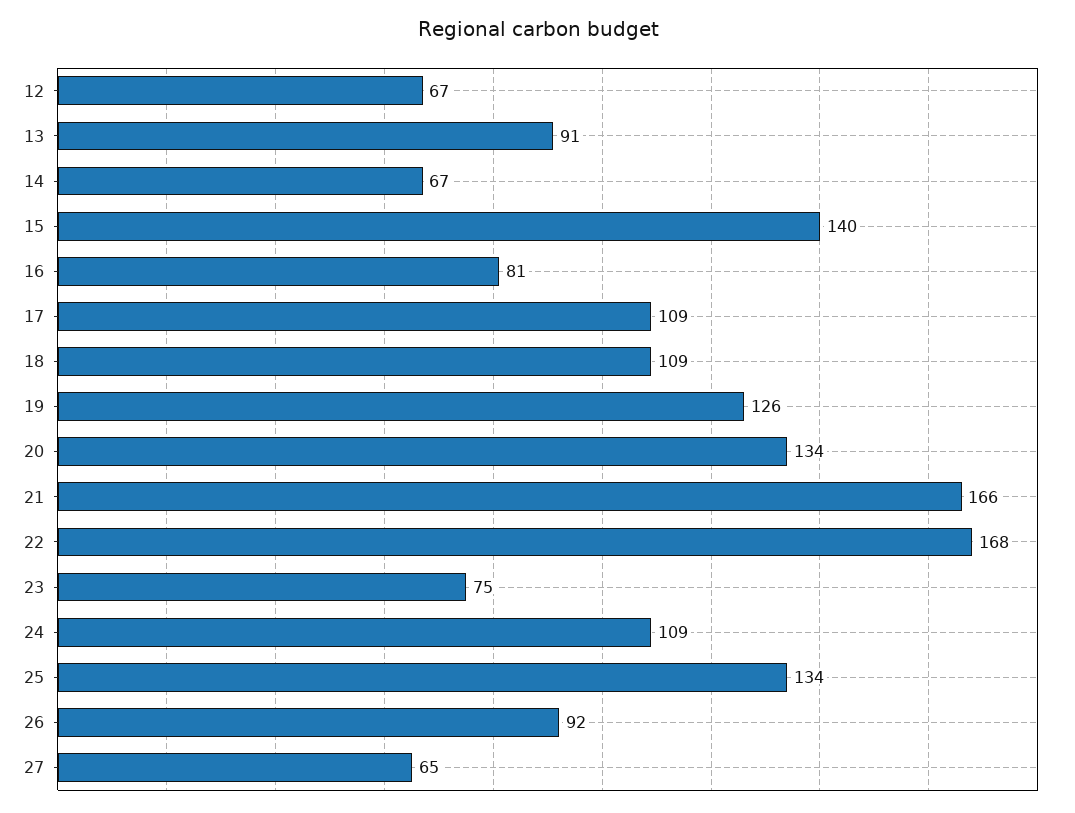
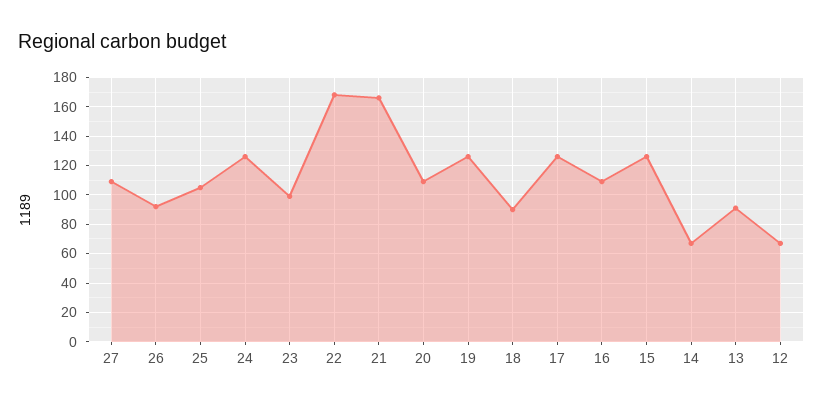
15: 140 -> 125
16: 81 -> 110
17: 109 -> 125
18: 109 -> 90
20: 134 -> 110
23: 75 -> 100
24: 109 -> 125
25: 134 -> 105
27: 65 -> 110

